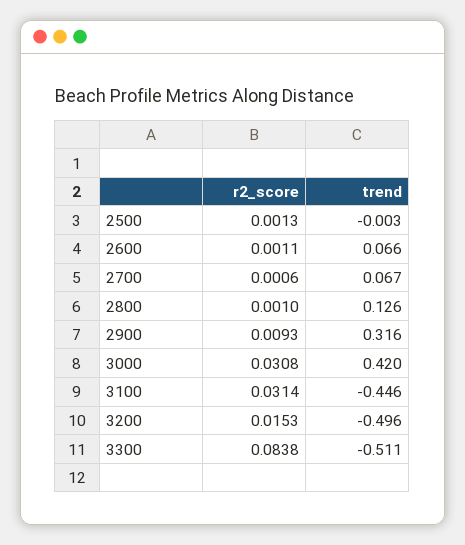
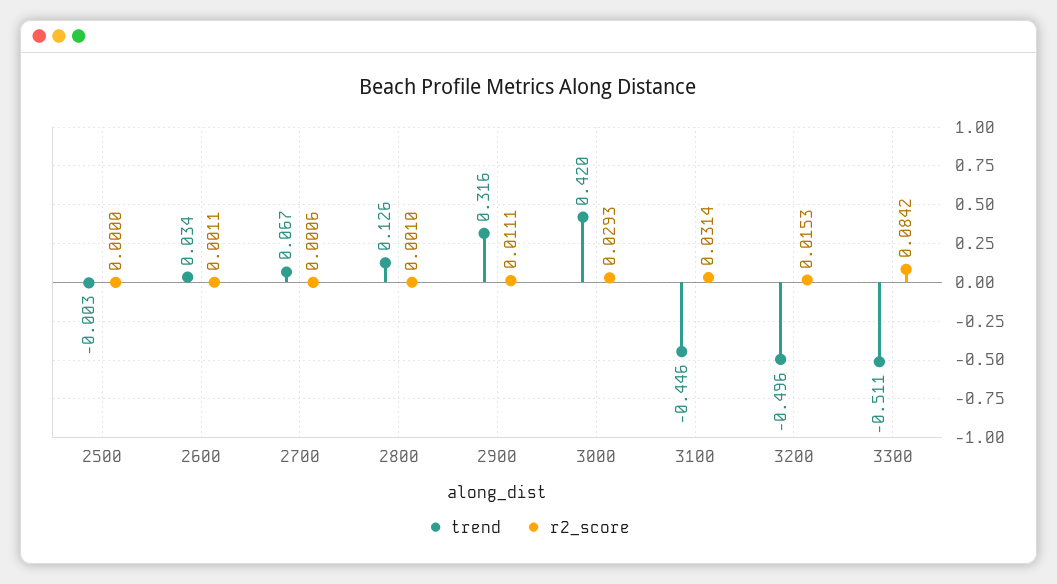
r2_score, 2500: 0.0013 -> 0
trend, 2600: 0.066 -> 0.034
r2_score, 2900: 0.0093 -> 0.0111
r2_score, 3000: 0.0308 -> 0.0293
r2_score, 3300: 0.0838 -> 0.0842

